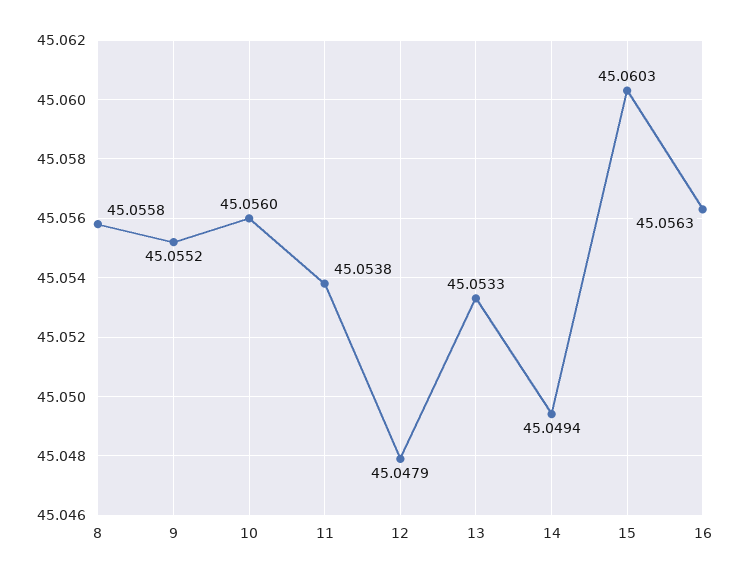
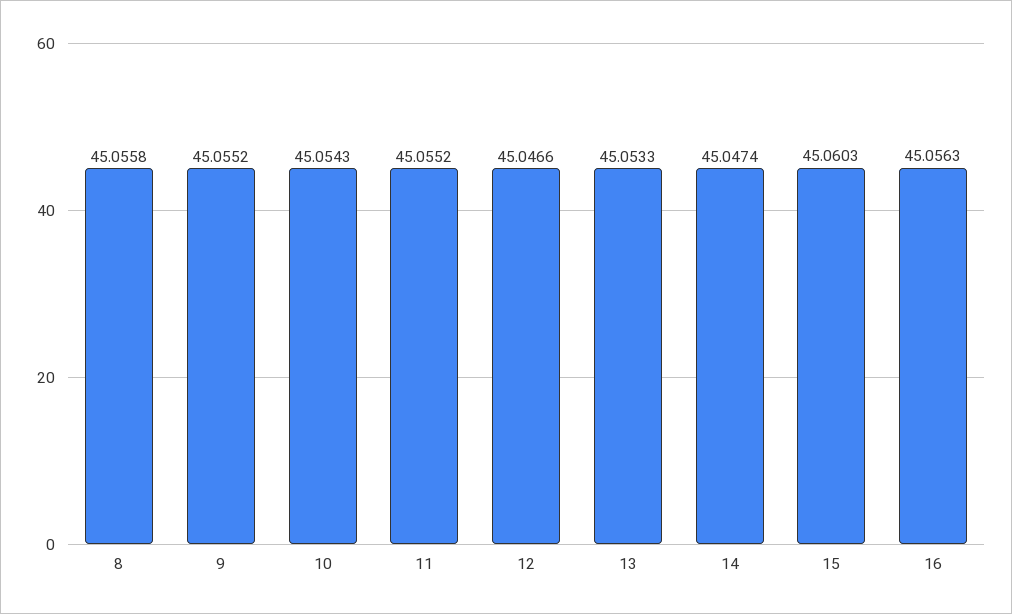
10: 45.056 -> 45.0543
11: 45.0538 -> 45.0552
12: 45.0479 -> 45.0466
14: 45.0494 -> 45.0474

